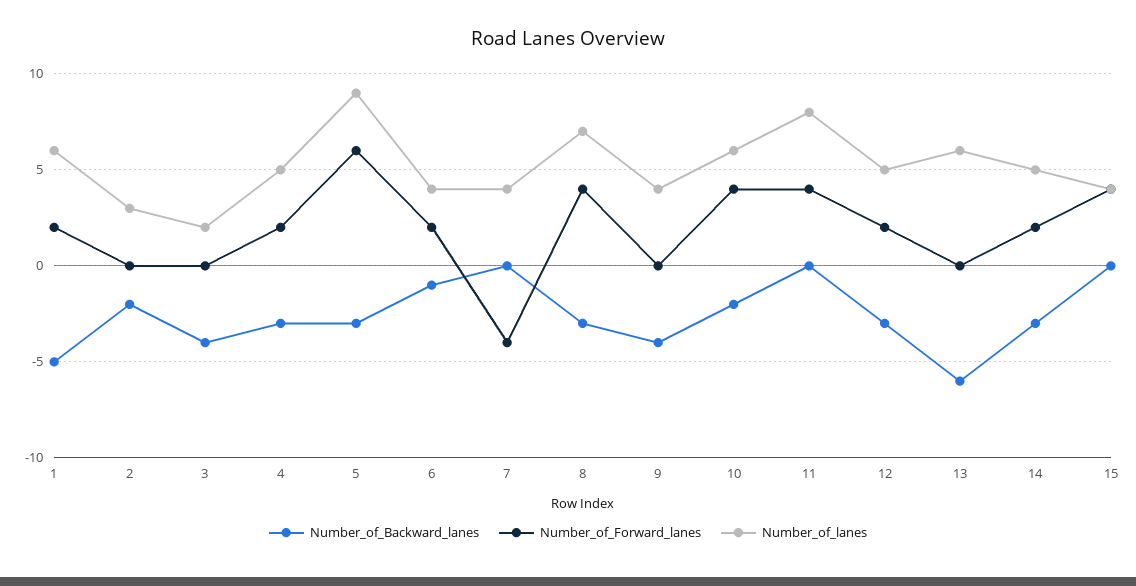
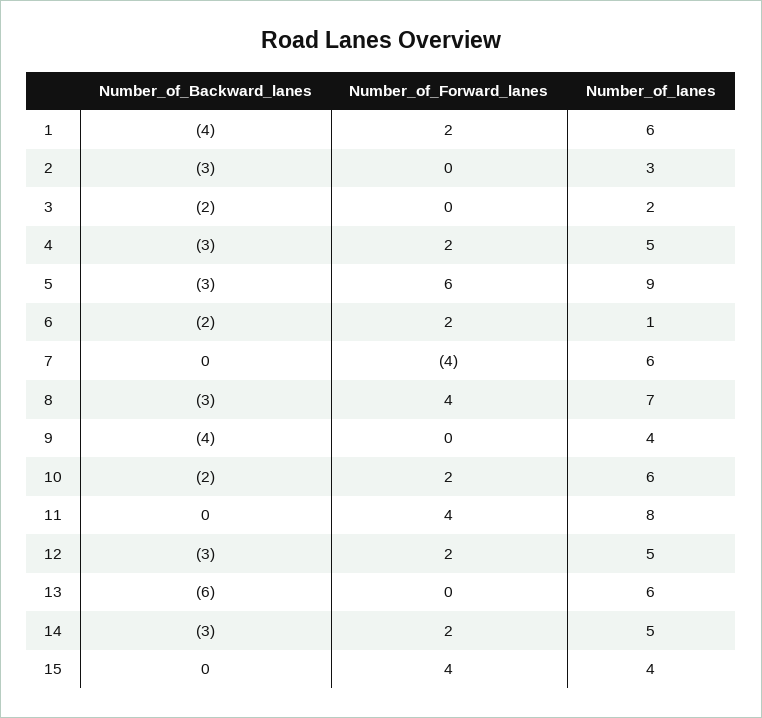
Number_of_Backward_lanes, 1: -5 -> -4
Number_of_Backward_lanes, 2: -2 -> -3
Number_of_Backward_lanes, 3: -4 -> -2
Number_of_Backward_lanes, 6: -1 -> -2
Number_of_lanes, 6: 4 -> 1
Number_of_lanes, 7: 4 -> 6
Number_of_Forward_lanes, 10: 4 -> 2

